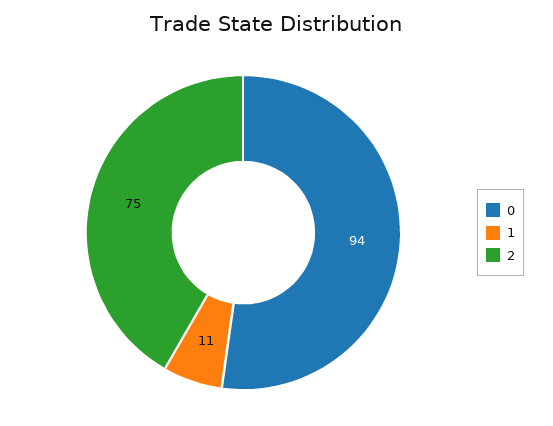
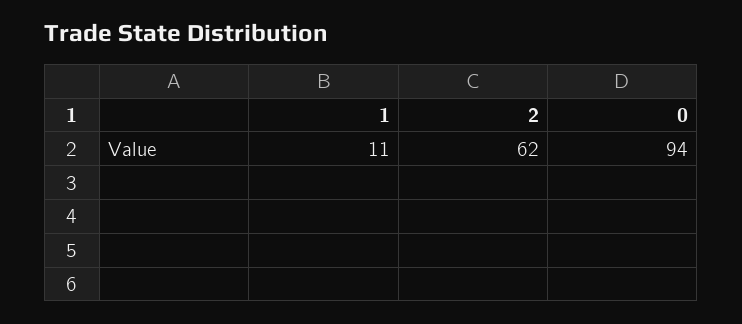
2: 75 -> 62

